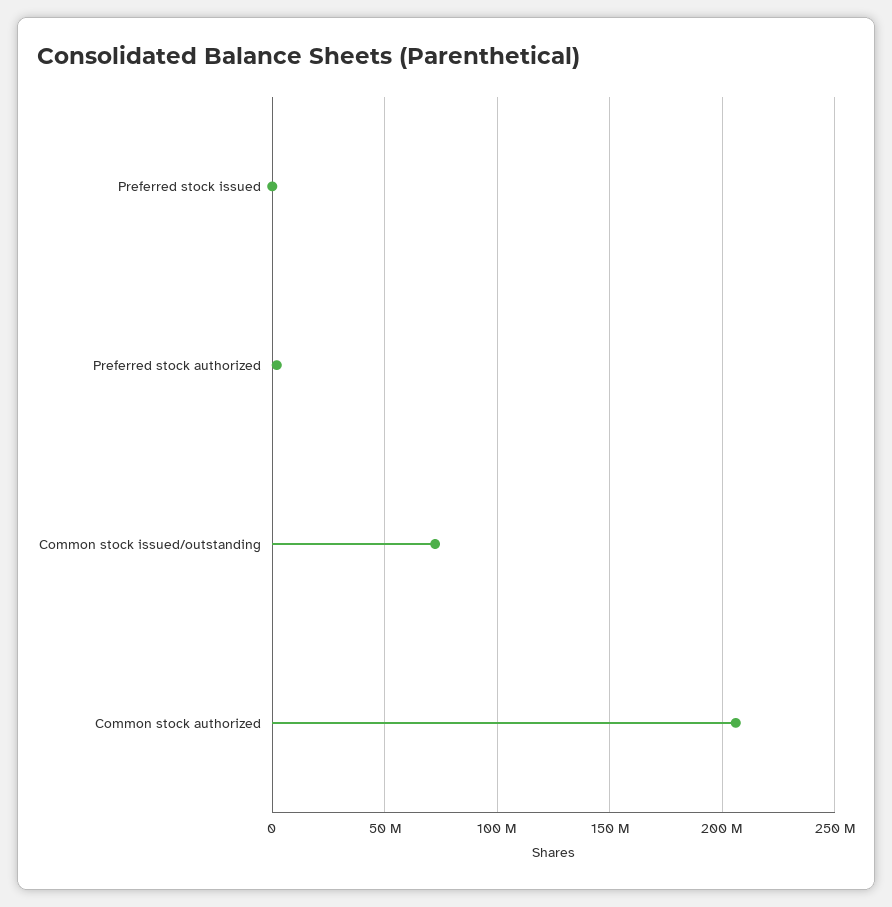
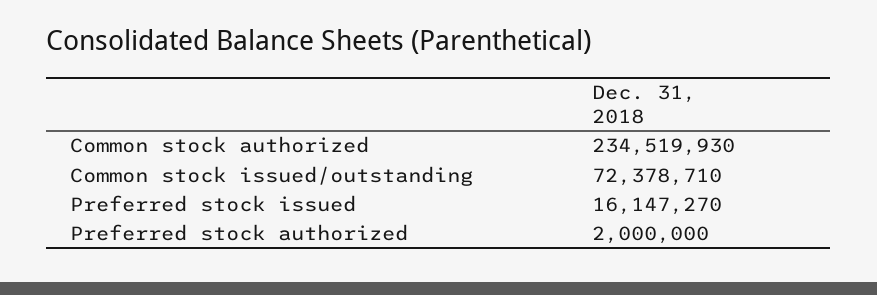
Preferred stock issued: 0 -> 16147270
Common stock authorized: 205000000 -> 234519930

